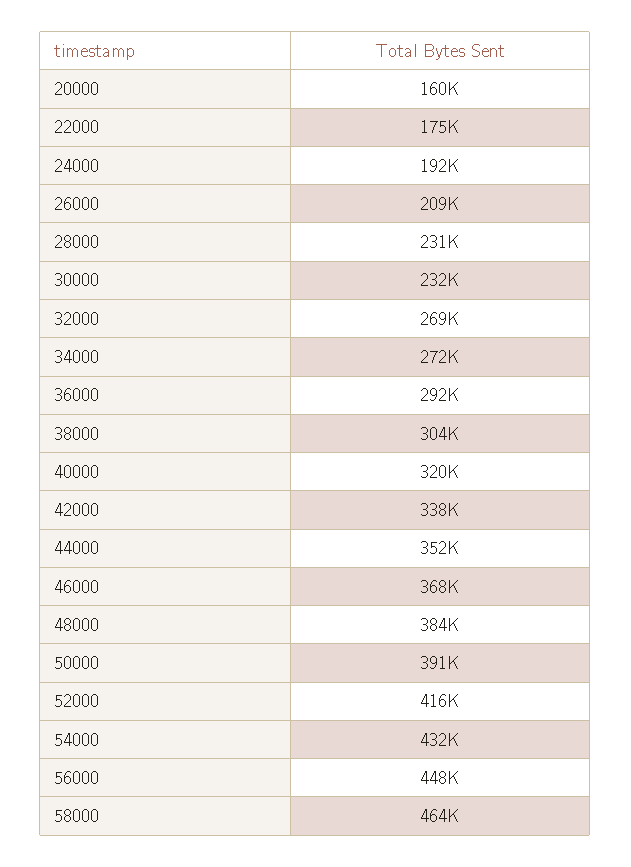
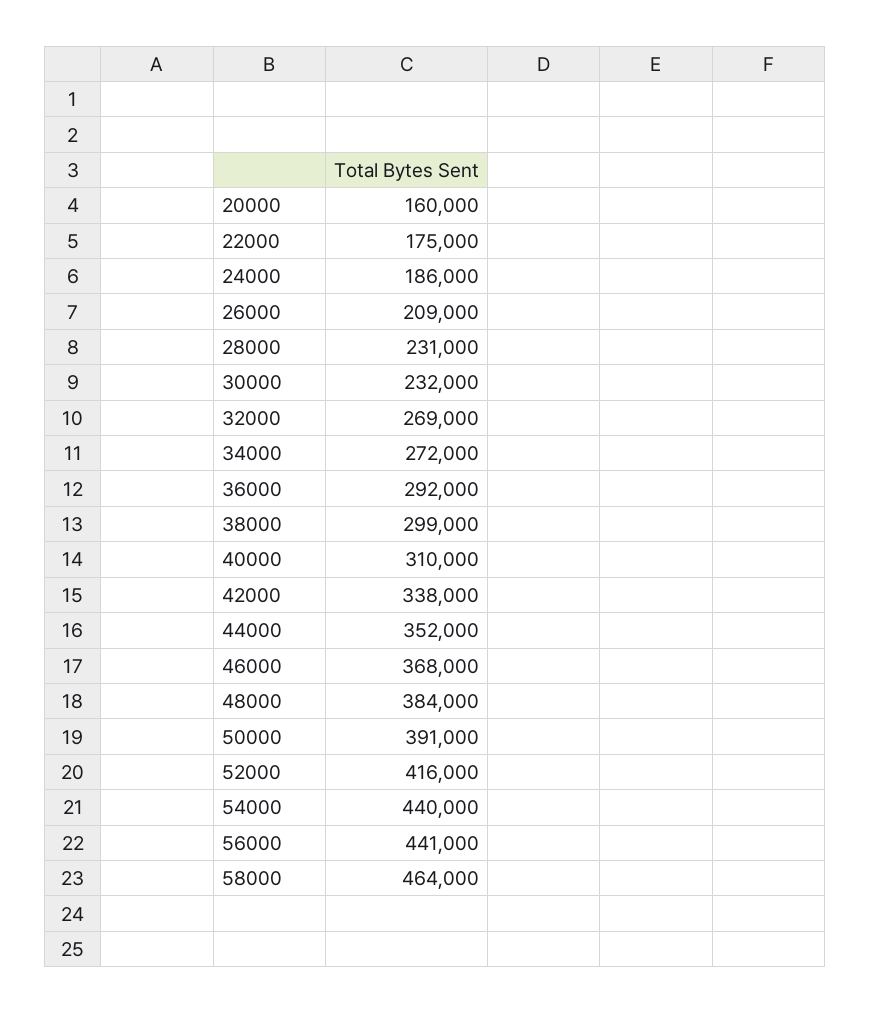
24000: 192000 -> 186000
38000: 304000 -> 299000
40000: 320000 -> 310000
54000: 432000 -> 440000
56000: 448000 -> 441000

